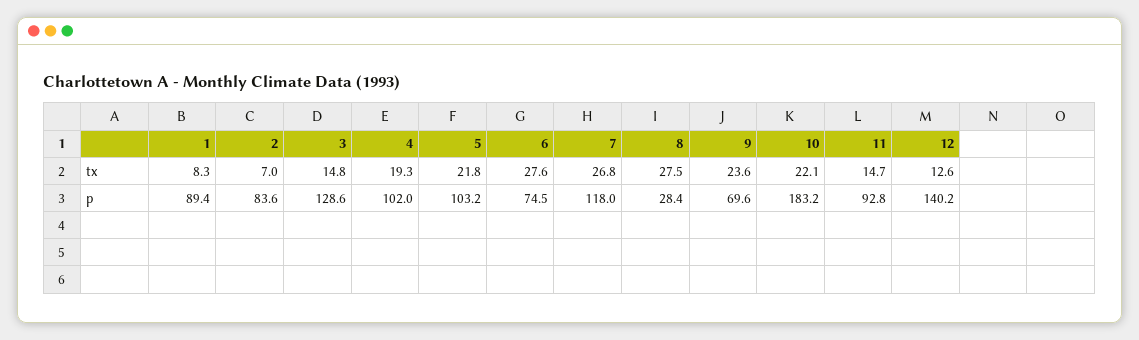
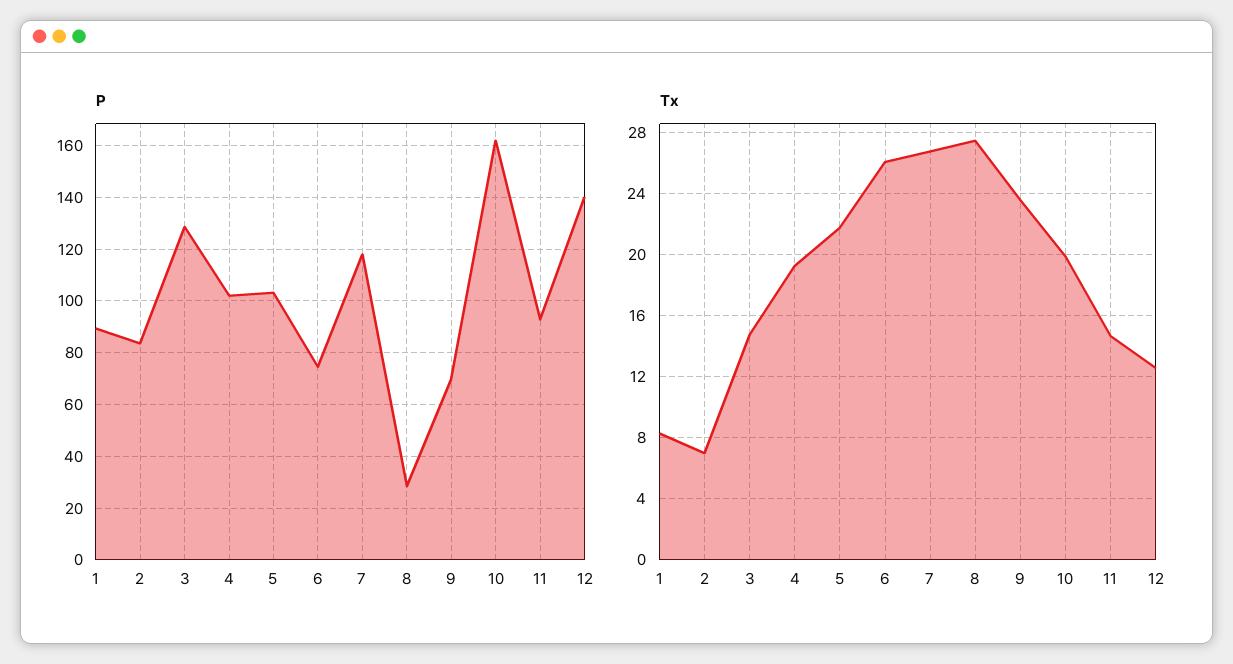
tx, 6: 27.6 -> 26
tx, 10: 22.1 -> 20
p, 10: 183.2 -> 162.5

